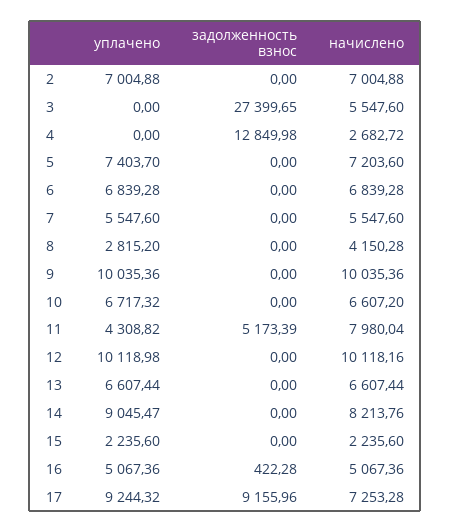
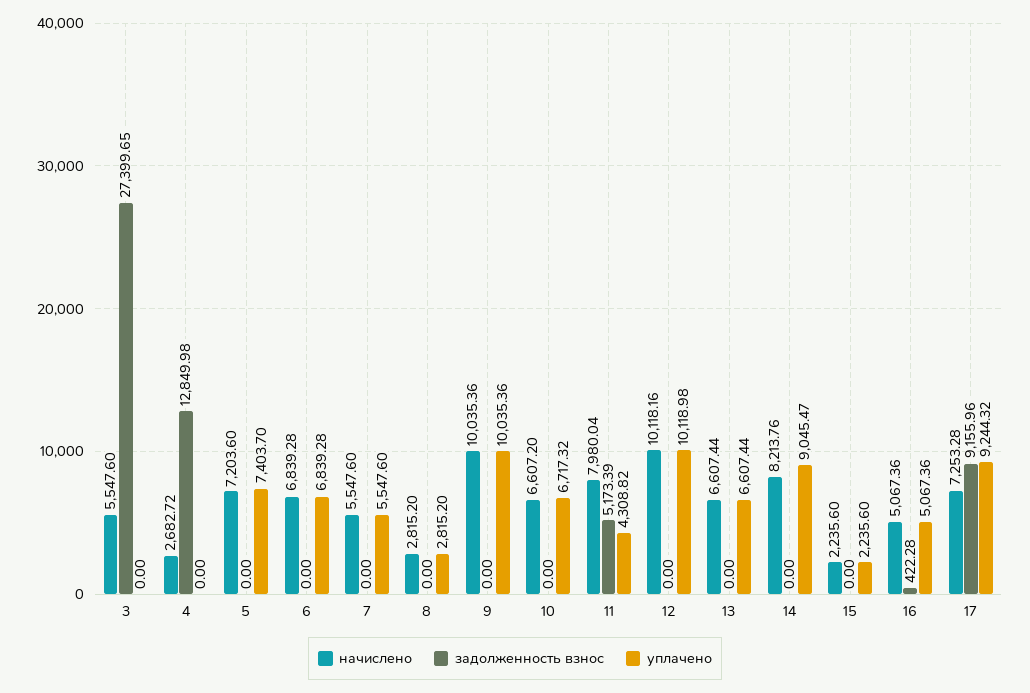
уплачено, 2: 7004.88 -> none
задолженность взнос, 2: 0 -> none
начислено, 2: 7004.88 -> none
начислено, 8: 4150.28 -> 2815.2

